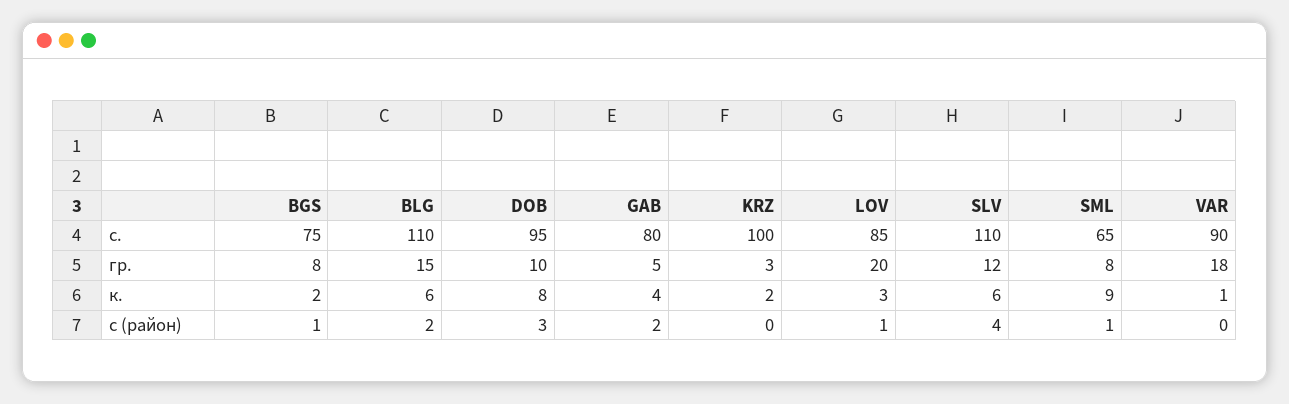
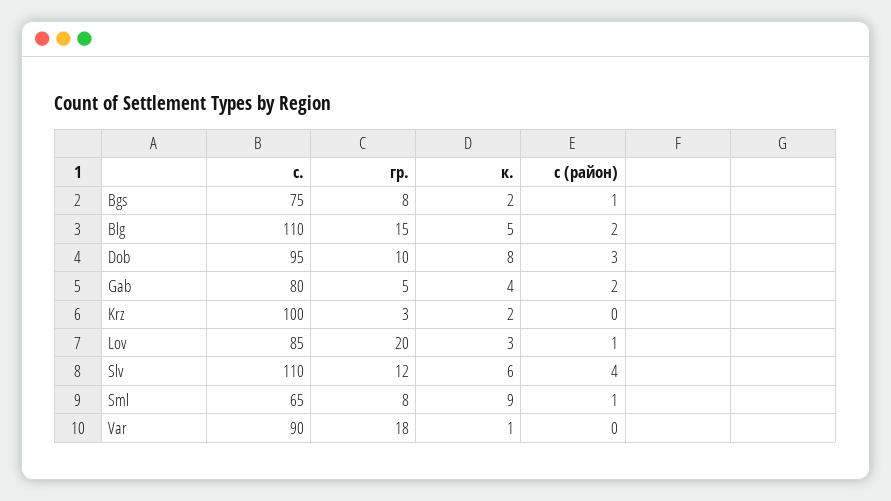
BLG, к.: 6 -> 5

